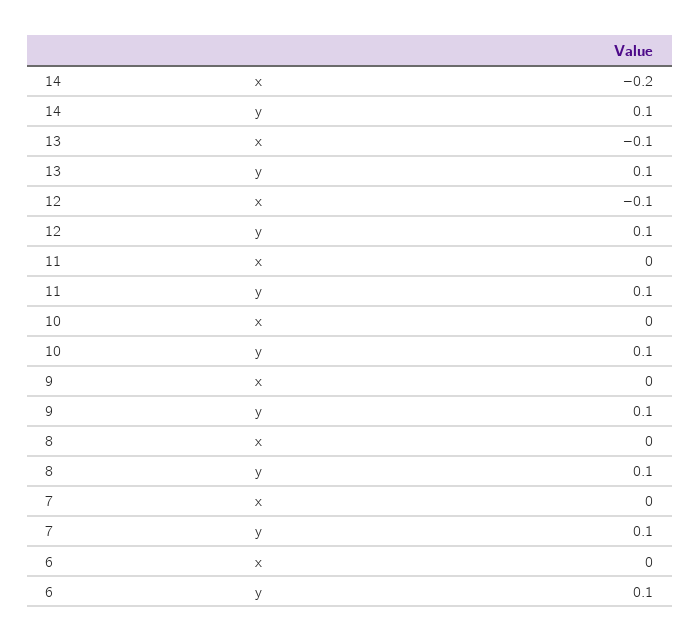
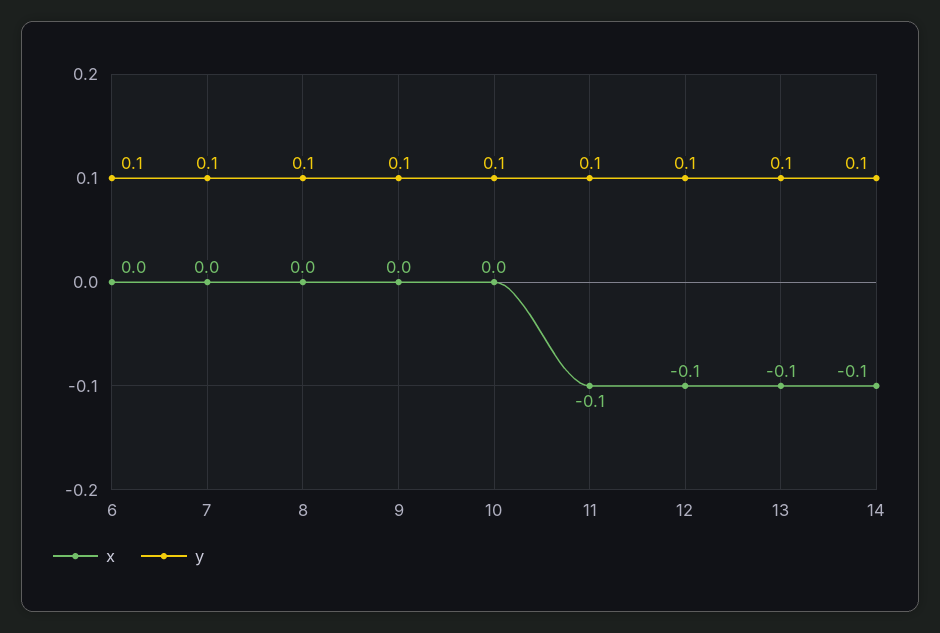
x, 14: -0.2 -> -0.1
x, 11: 0 -> -0.1

